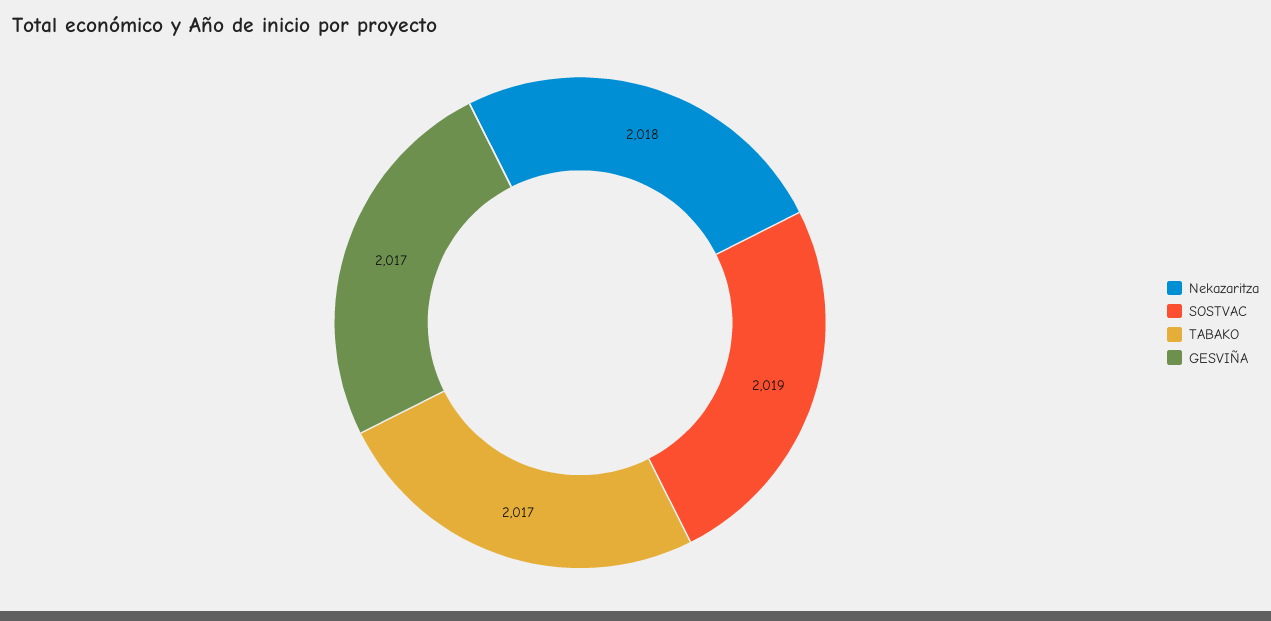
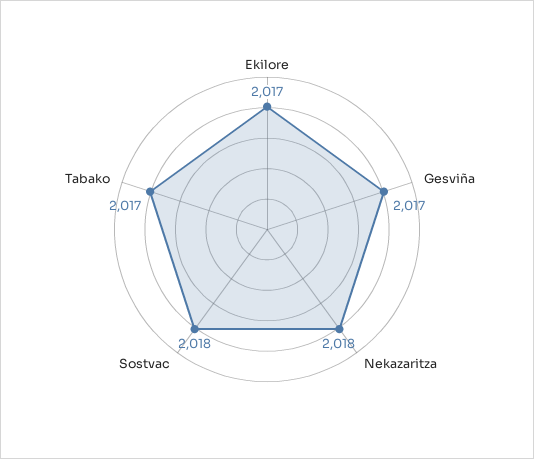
SOSTVAC: 2019 -> 2018
Ekilore: none -> 2017

